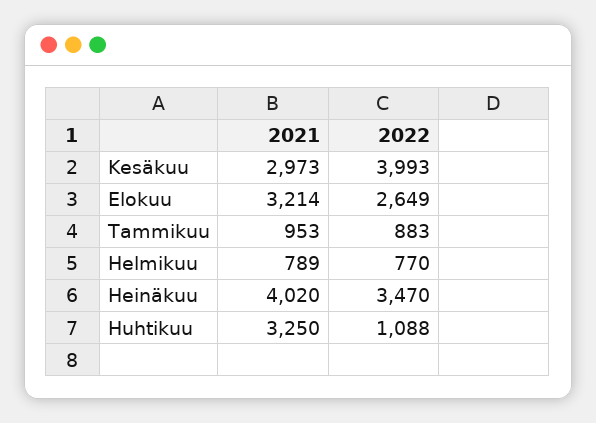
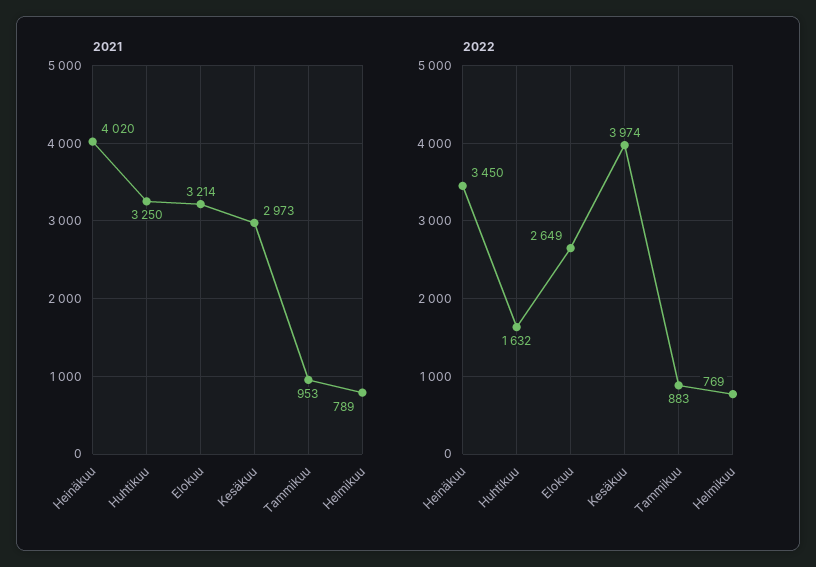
2022, Kesäkuu: 3993 -> 3974
2022, Helmikuu: 770 -> 769
2022, Heinäkuu: 3470 -> 3450
2022, Huhtikuu: 1088 -> 1632

